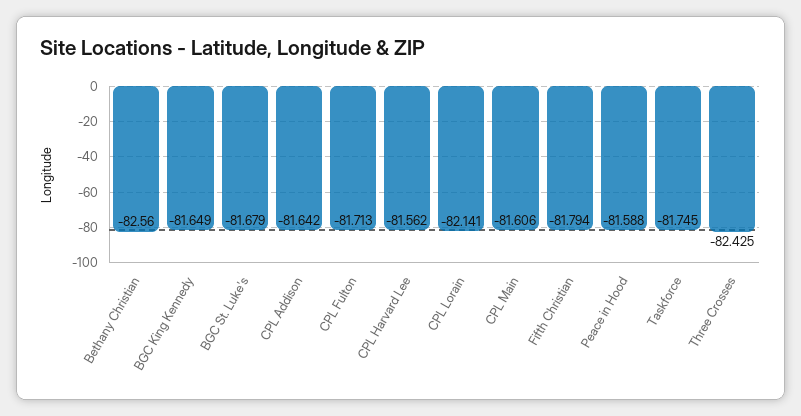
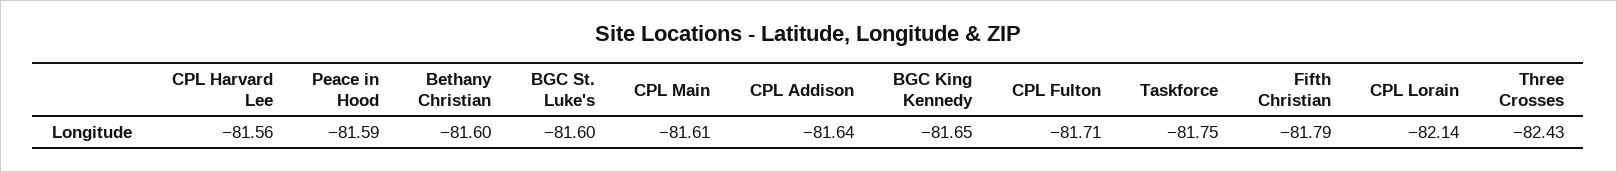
Bethany Christian: -82.56 -> -81.6
BGC St. Luke's: -81.679 -> -81.6

